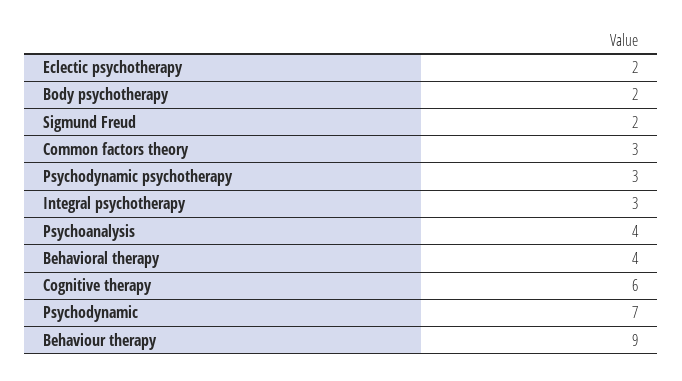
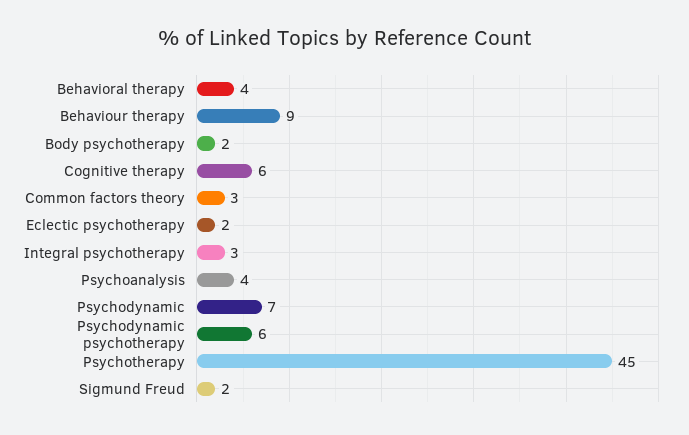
Psychodynamic psychotherapy: 3 -> 6
Psychotherapy: none -> 45

